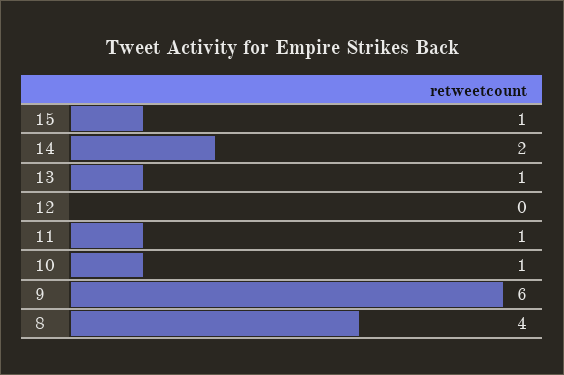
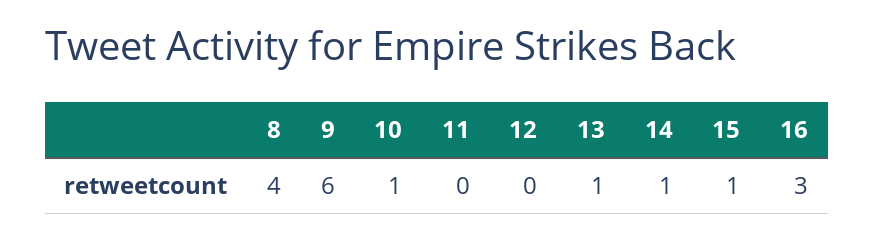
14: 2 -> 1
11: 1 -> 0
16: none -> 3

